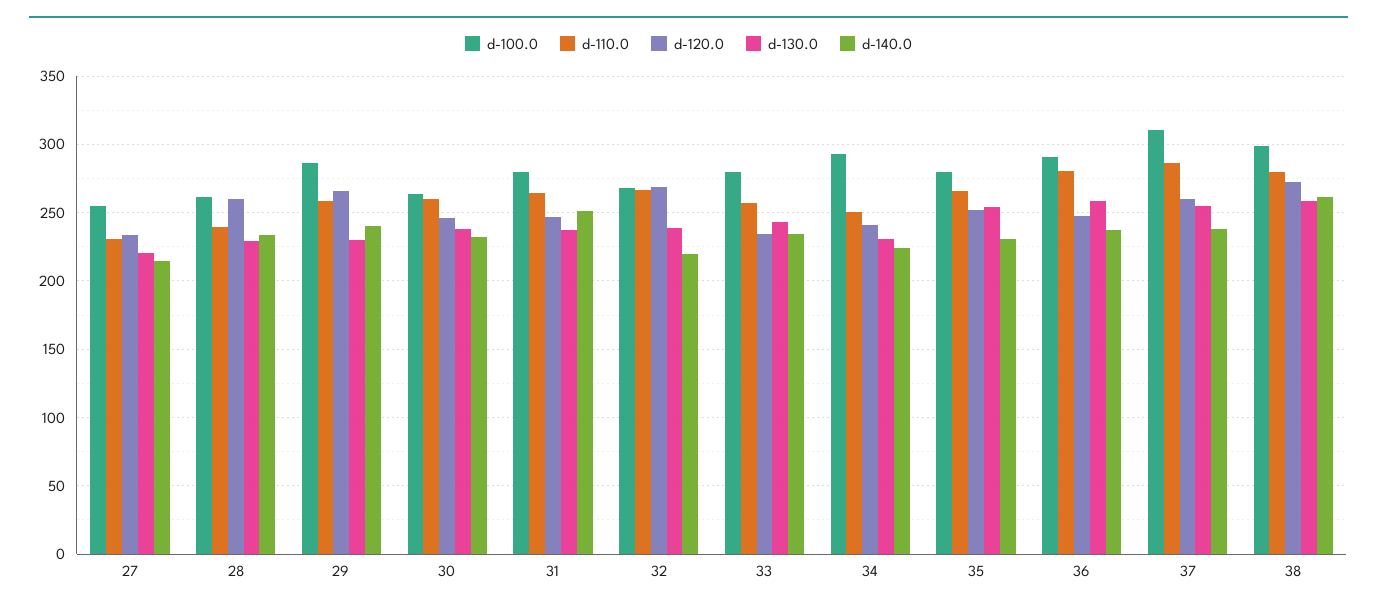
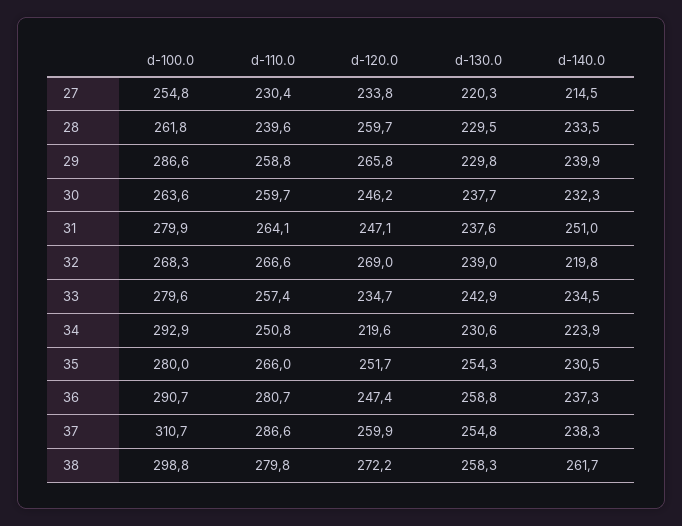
d-120.0, 34: 240 -> 219.6

